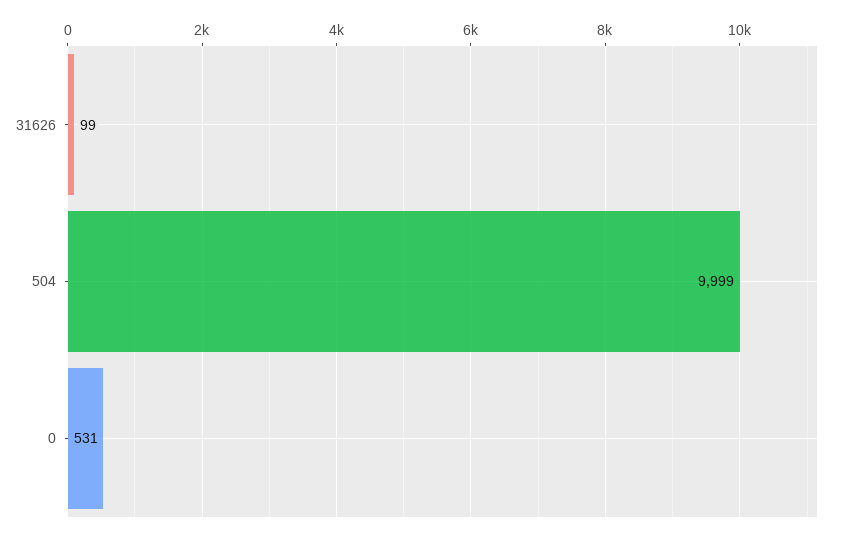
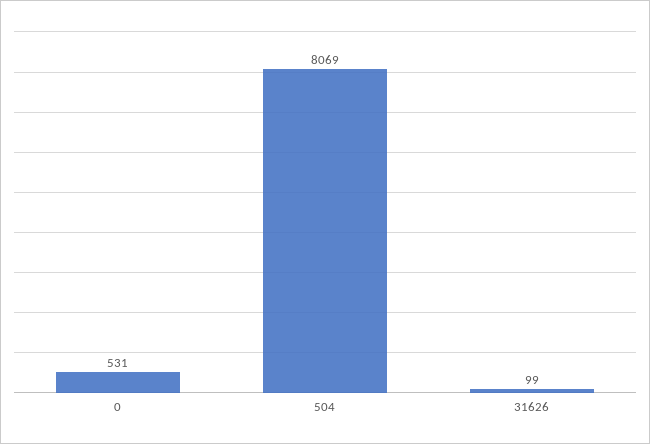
504: 9999 -> 8069

